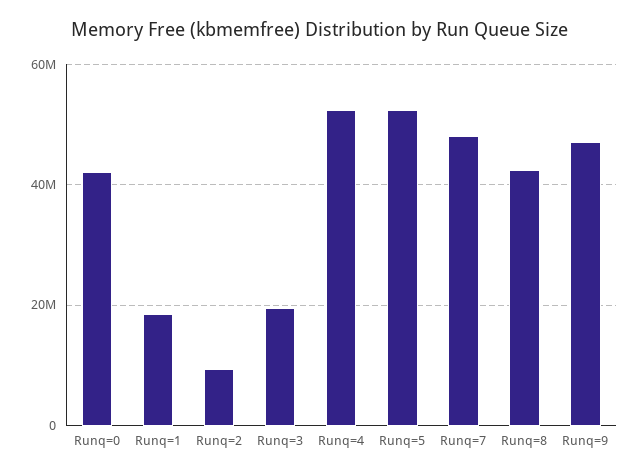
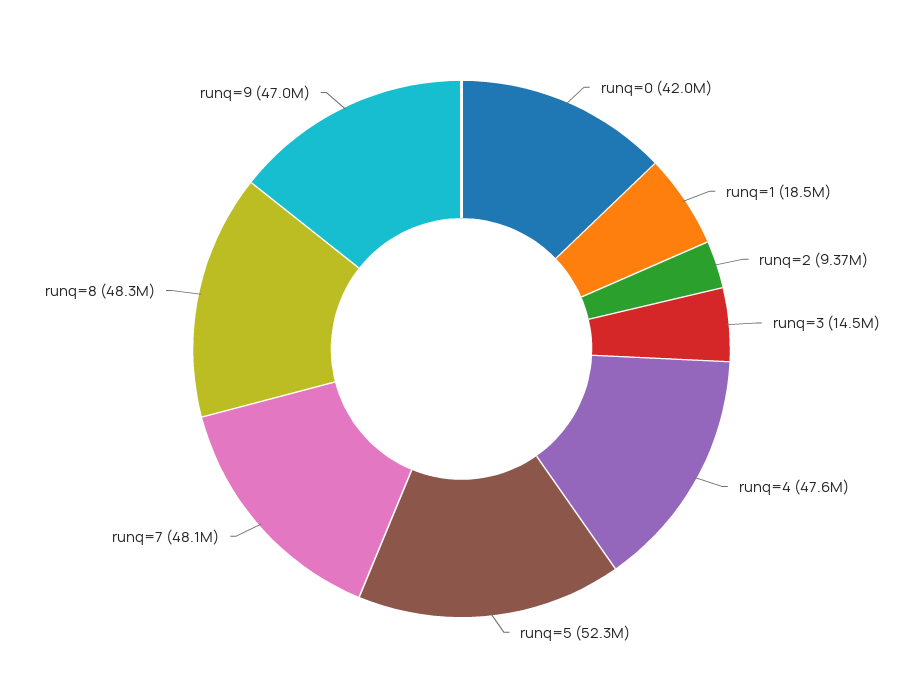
Runq=3: 20000000 -> 14500000
Runq=4: 52000000 -> 47600000
Runq=8: 42000000 -> 48300000

